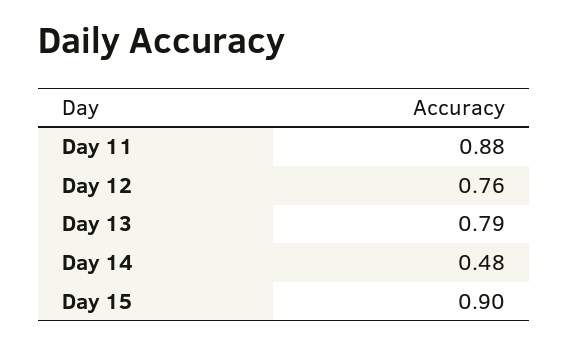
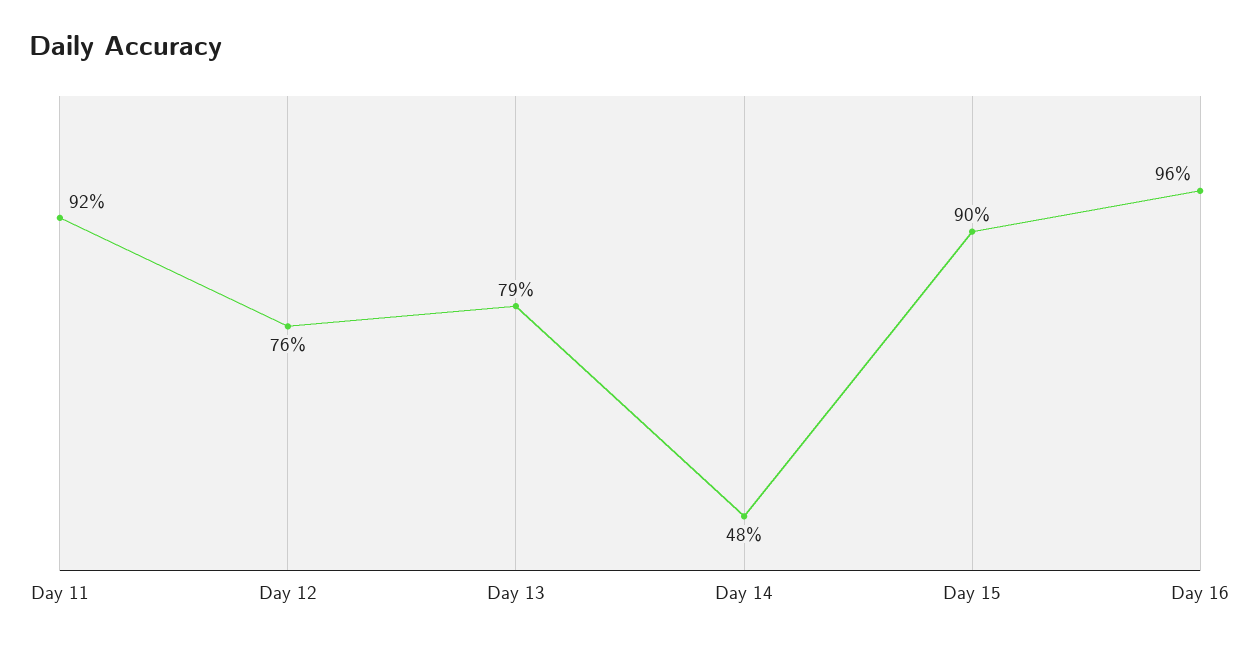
Day 11: 0.88 -> 0.92
Day 16: none -> 0.96

